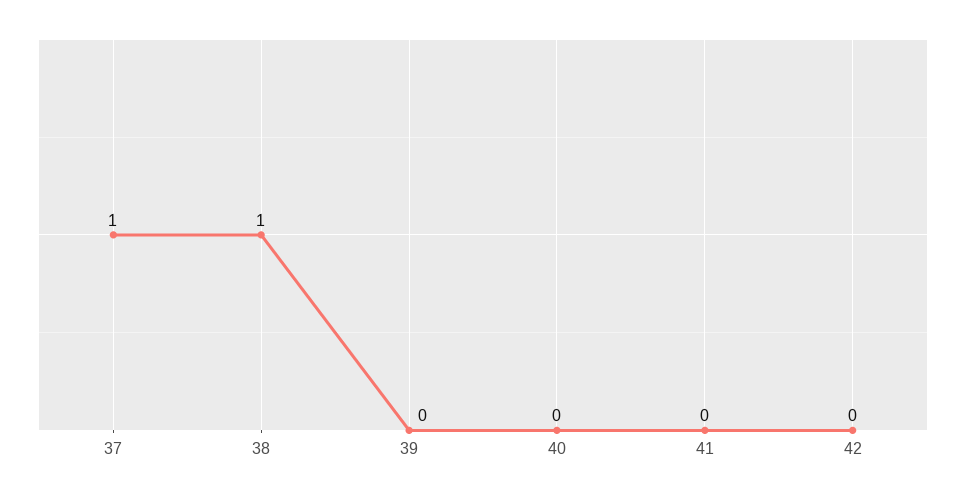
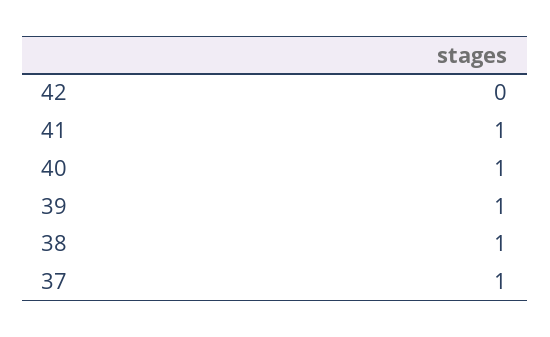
39: 0 -> 1
40: 0 -> 1
41: 0 -> 1

